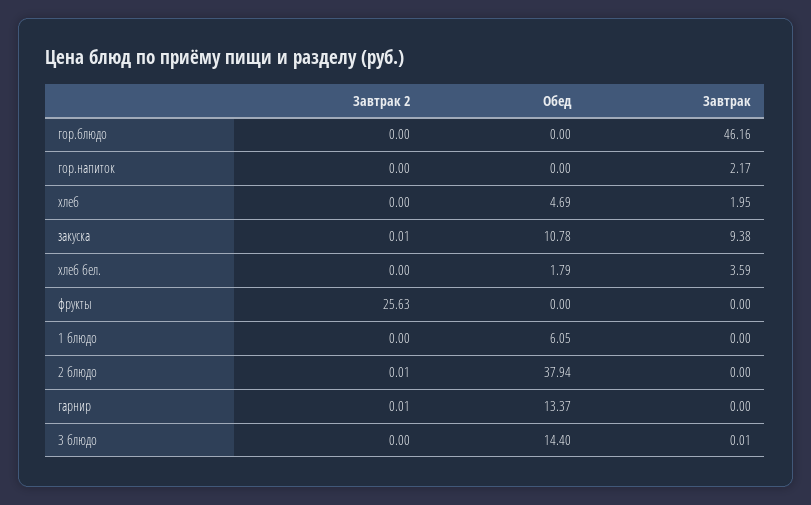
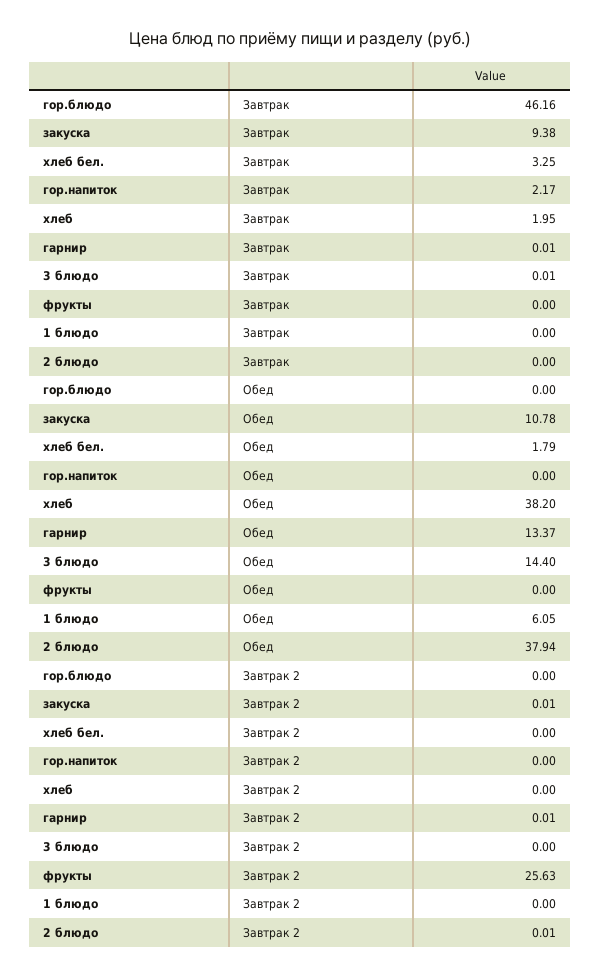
Обед, хлеб: 4.69 -> 38.2
Завтрак, хлеб бел.: 3.59 -> 3.25
Завтрак, гарнир: 0 -> 0.01

